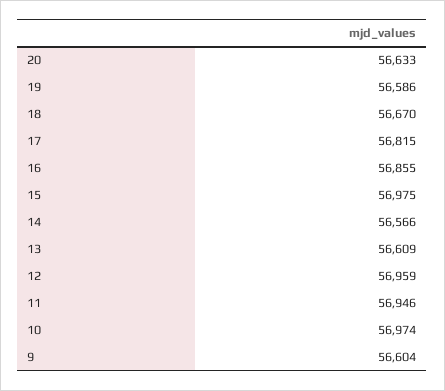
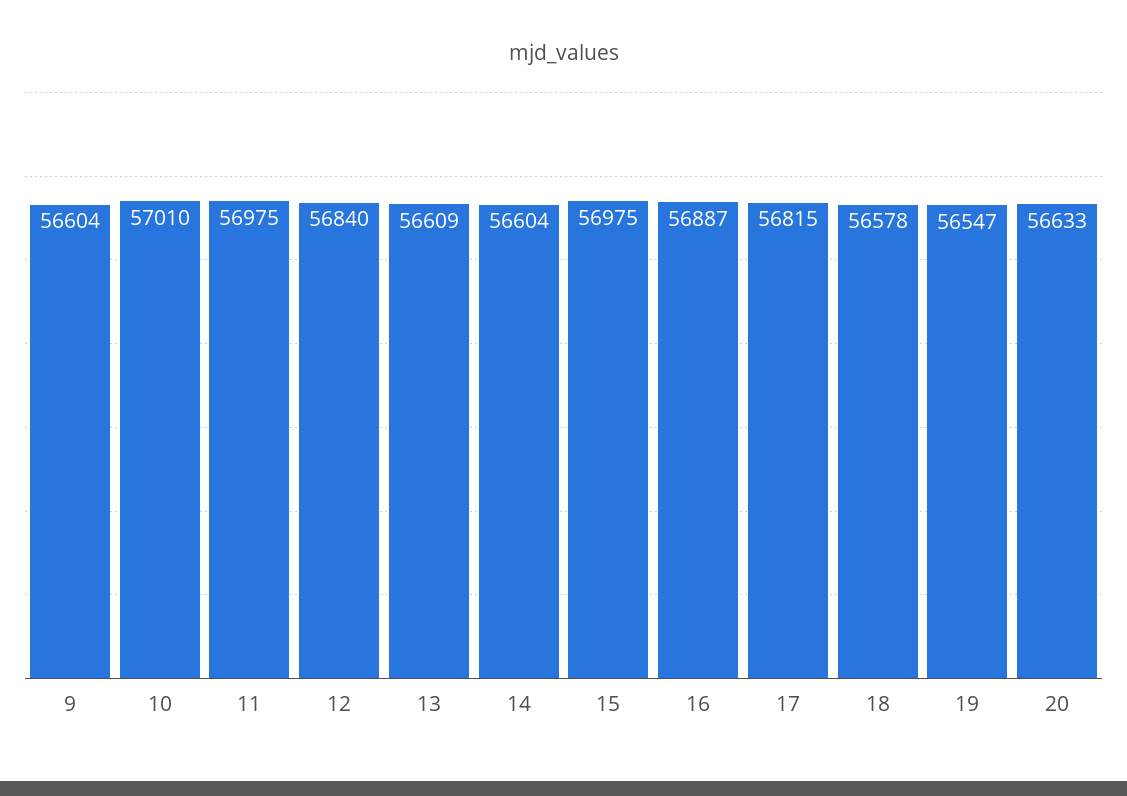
19: 56586 -> 56547
18: 56670 -> 56578
16: 56855 -> 56887
14: 56566 -> 56604
12: 56959 -> 56840
11: 56946 -> 56975
10: 56974 -> 57010

